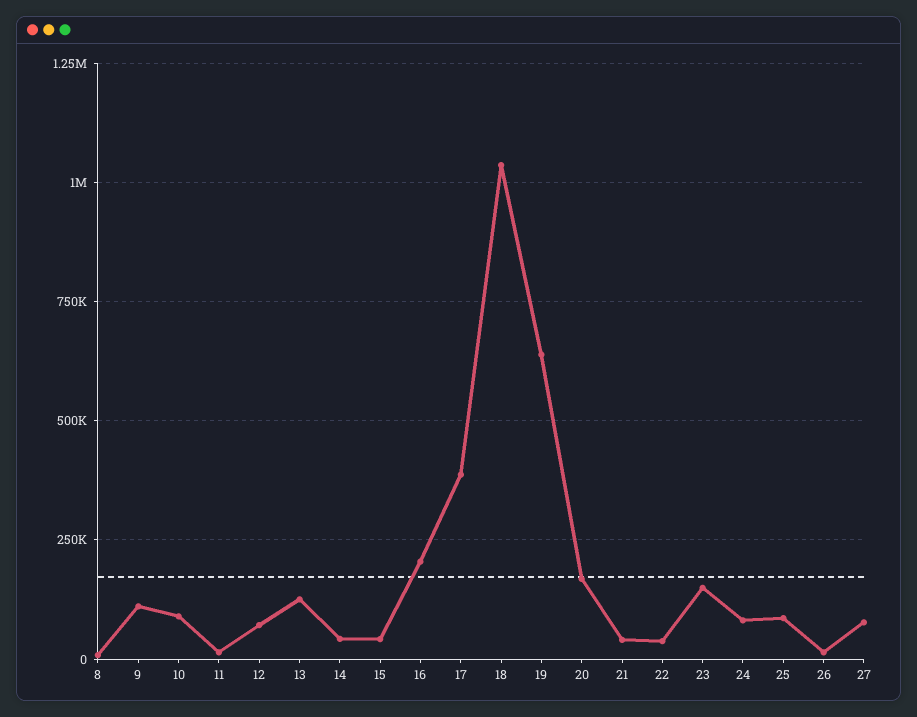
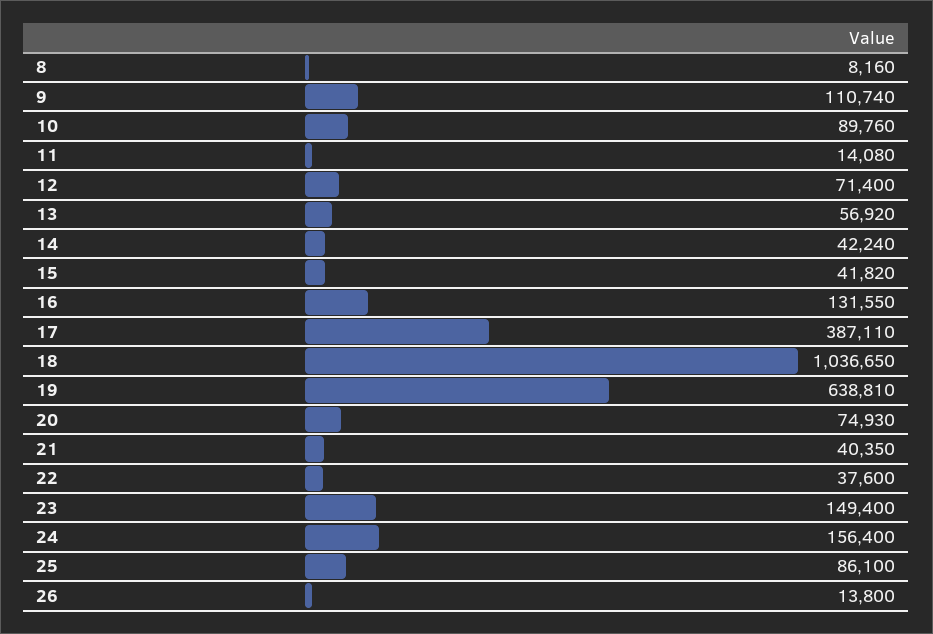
13: 125000 -> 56920
16: 200000 -> 131550
20: 175000 -> 74930
24: 75000 -> 156400
27: 75000 -> none

